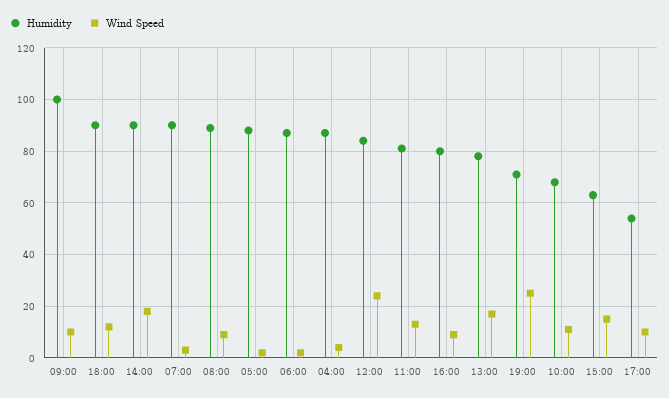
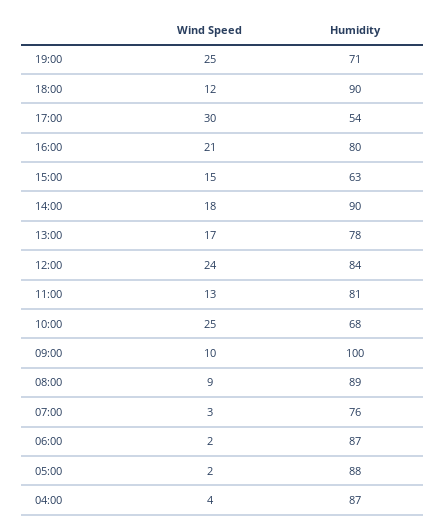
Humidity, 07:00: 90 -> 76
Wind Speed, 16:00: 10 -> 21
Wind Speed, 10:00: 10 -> 25
Wind Speed, 17:00: 10 -> 30

